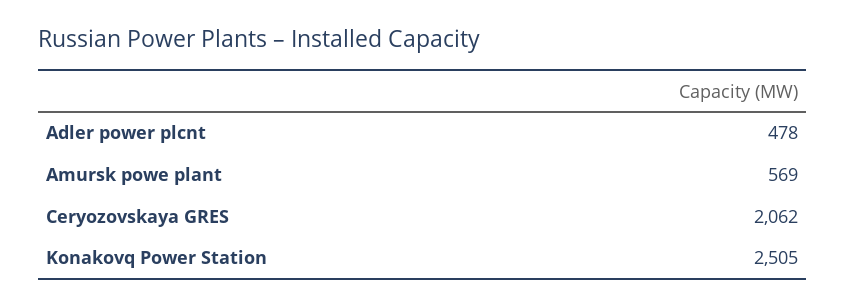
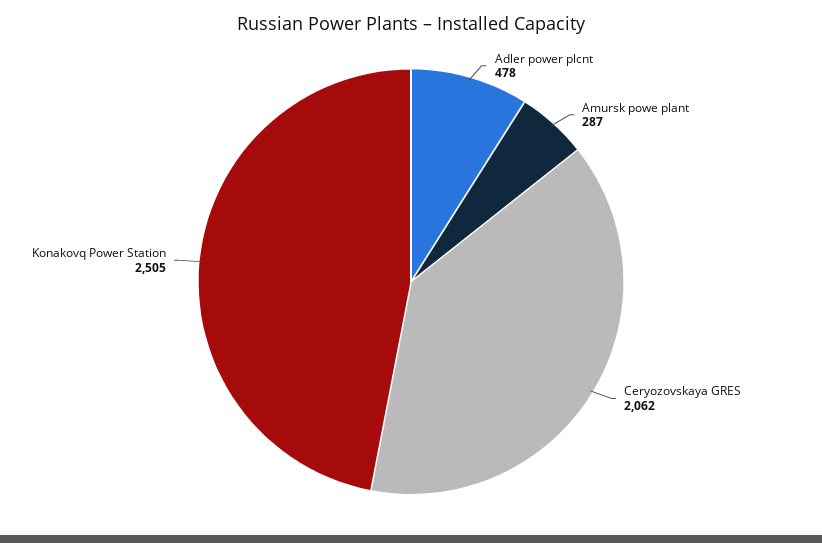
Amursk powe plant: 569 -> 287

